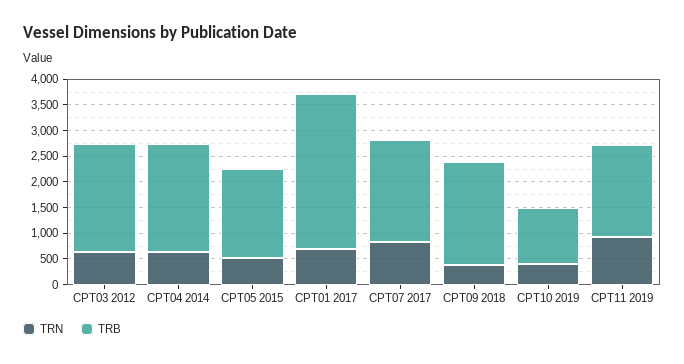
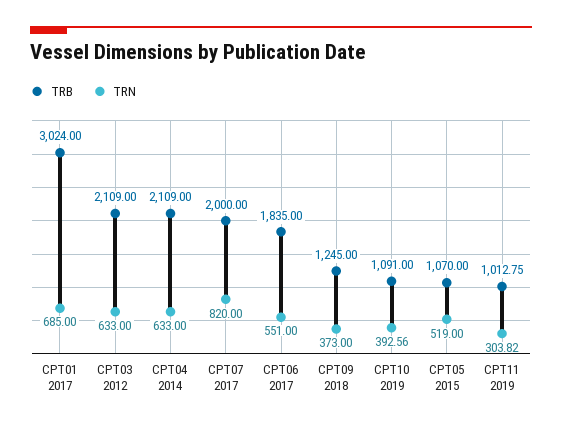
TRB, CPT05 2015: 1750 -> 1070
TRB, CPT09 2018: 2000 -> 1245
TRN, CPT11 2019: 1000 -> 303.82
TRB, CPT11 2019: 1750 -> 1012.75
TRB, CPT06 2017: none -> 1835
TRN, CPT06 2017: none -> 551

